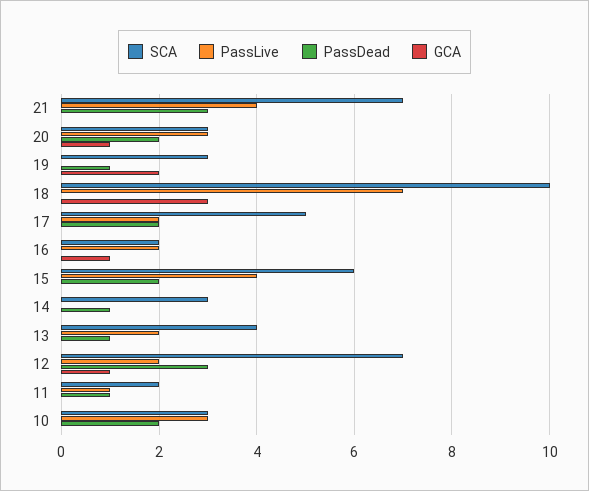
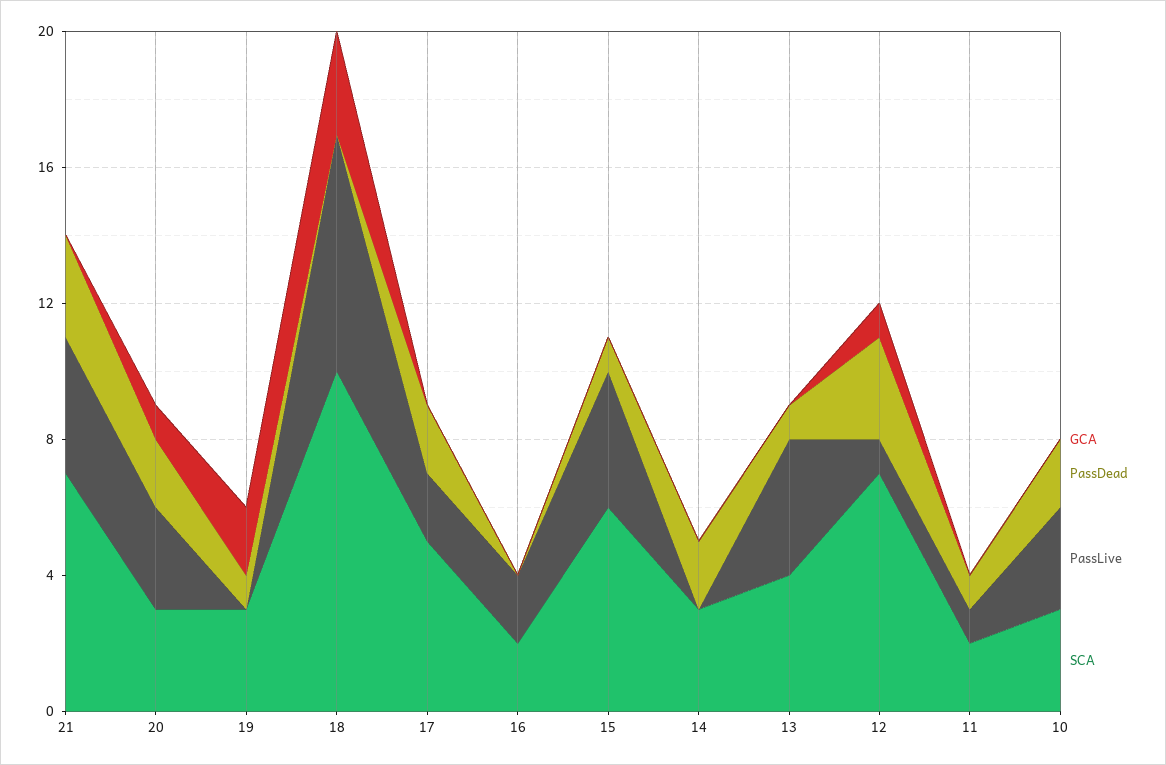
GCA, 16: 1 -> 0
PassDead, 15: 2 -> 1
PassDead, 14: 1 -> 2
PassLive, 13: 2 -> 4
PassLive, 12: 2 -> 1

